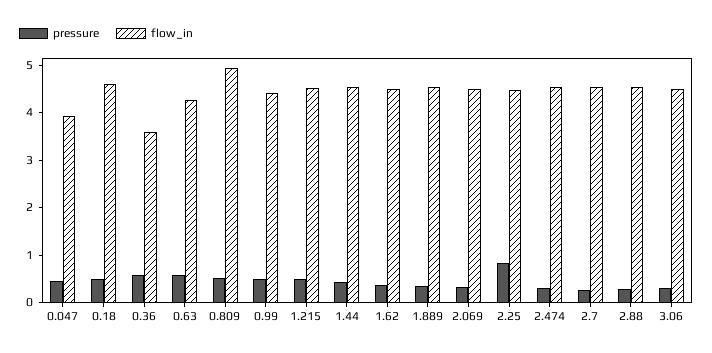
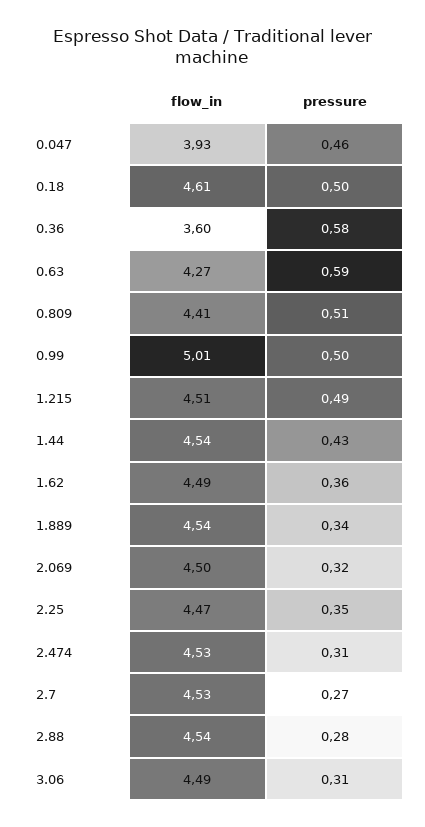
flow_in, 0.809: 5 -> 4.41
flow_in, 0.99: 4.4 -> 5.01
pressure, 2.25: 0.8 -> 0.35

